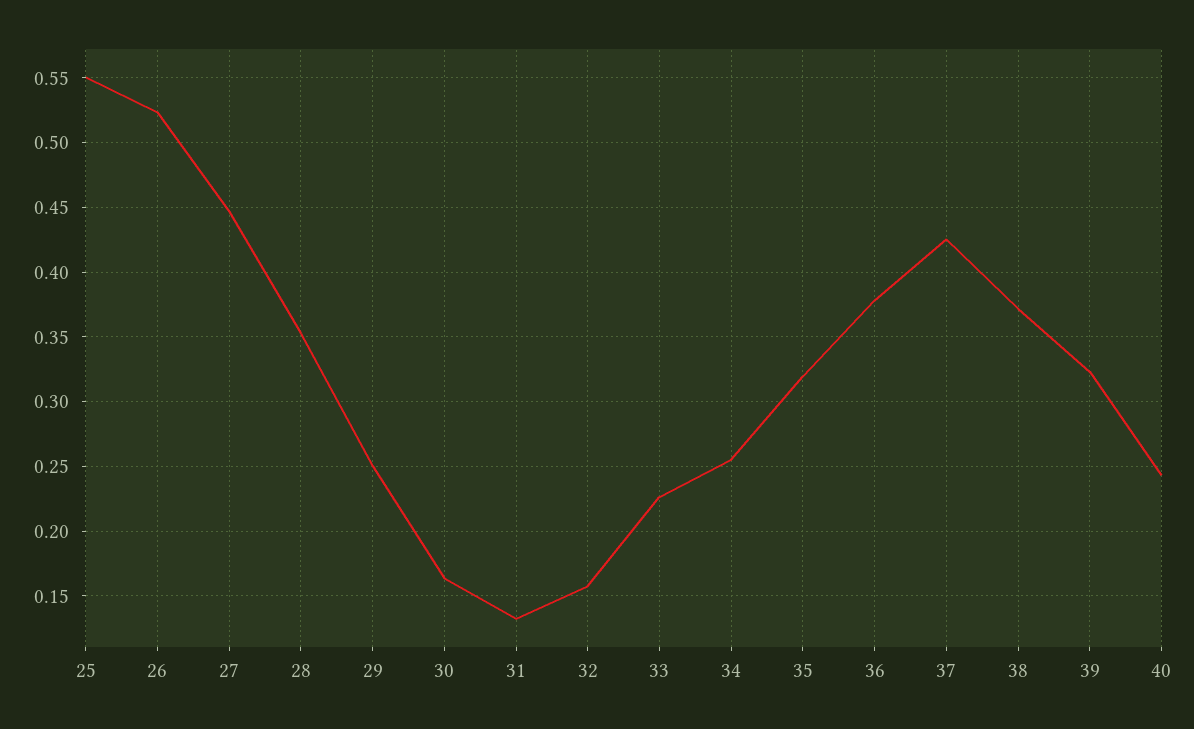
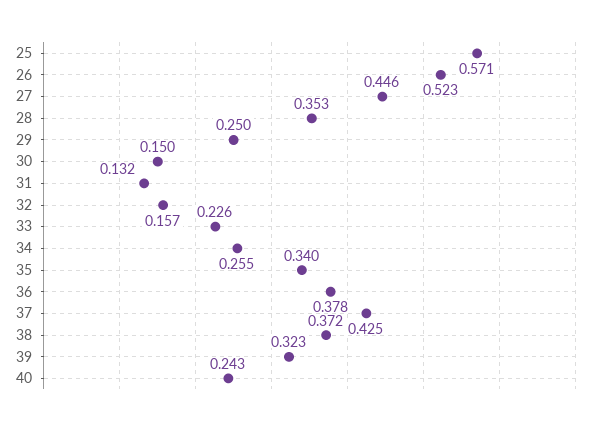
25: 0.55 -> 0.571
30: 0.165 -> 0.15
35: 0.32 -> 0.34

